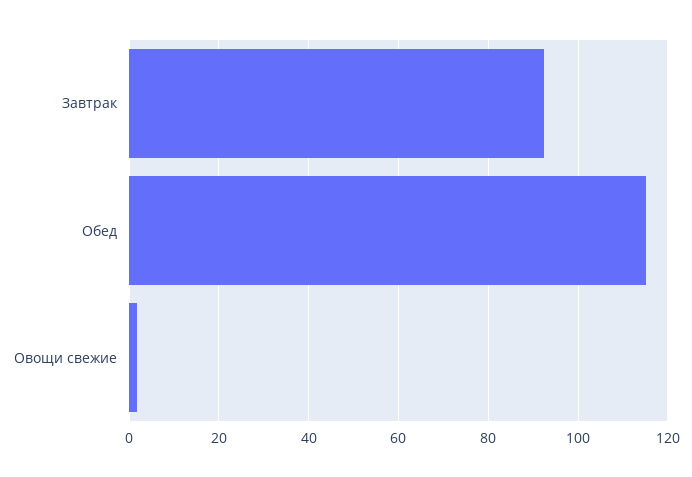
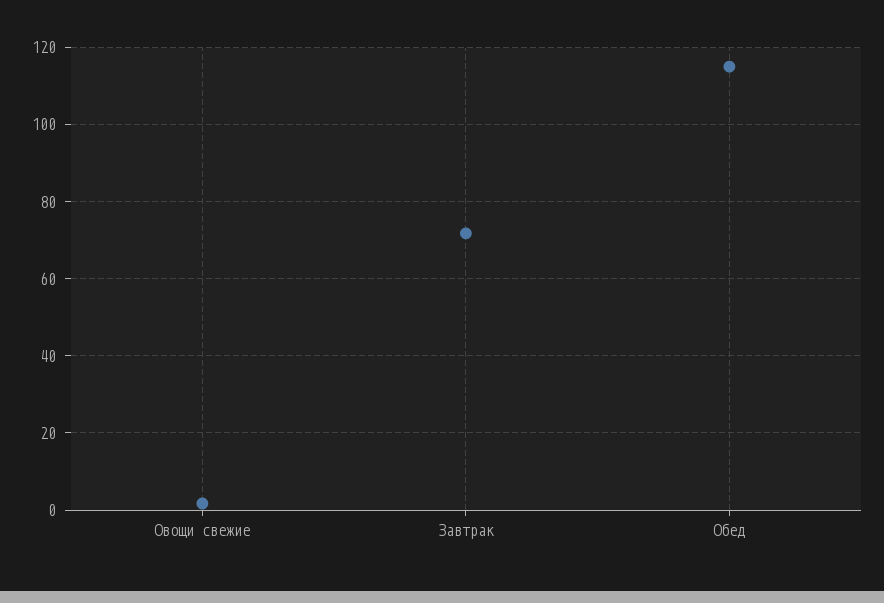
Завтрак: 92 -> 72

